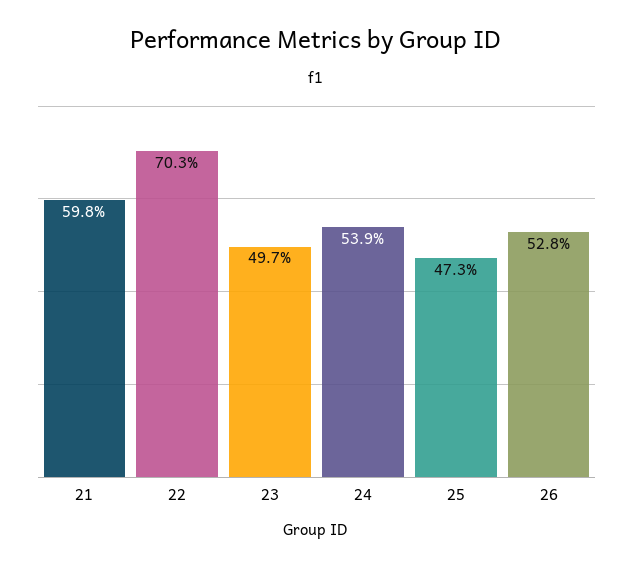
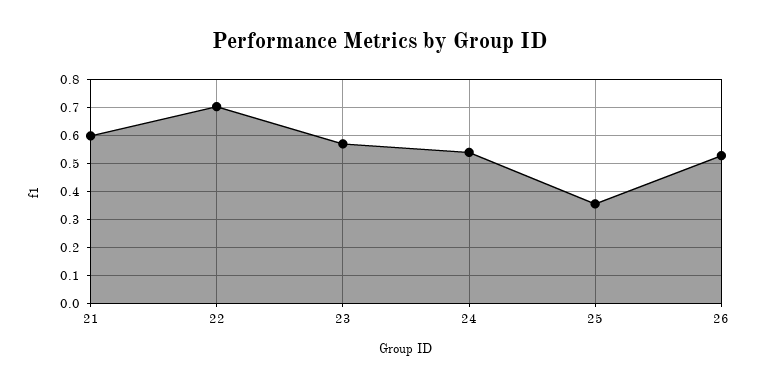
23: 0.497 -> 0.575
25: 0.473 -> 0.35

